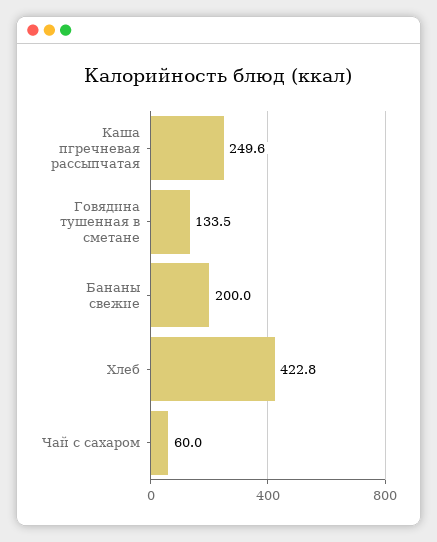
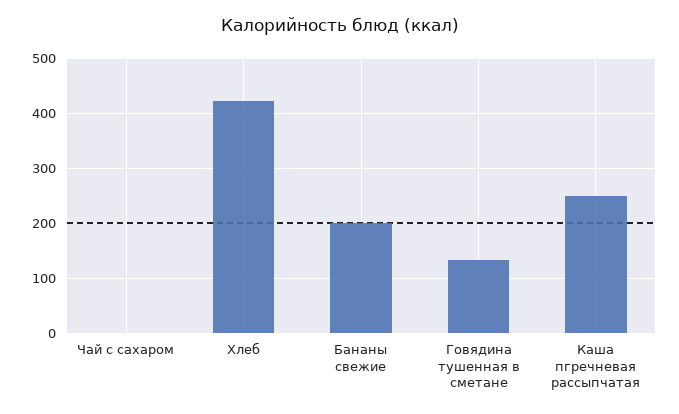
Чай с сахаром: 60 -> 0

